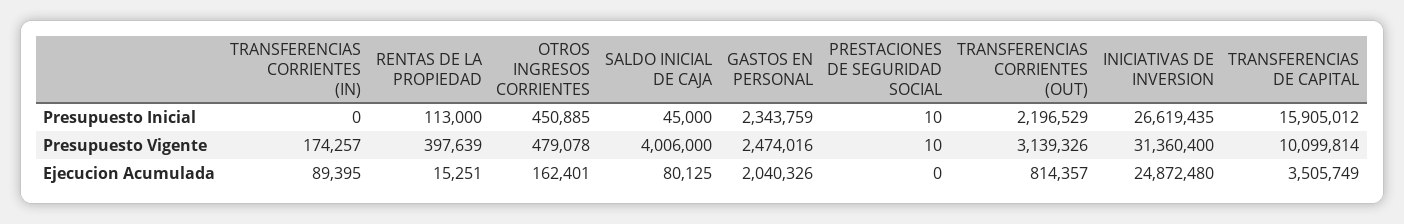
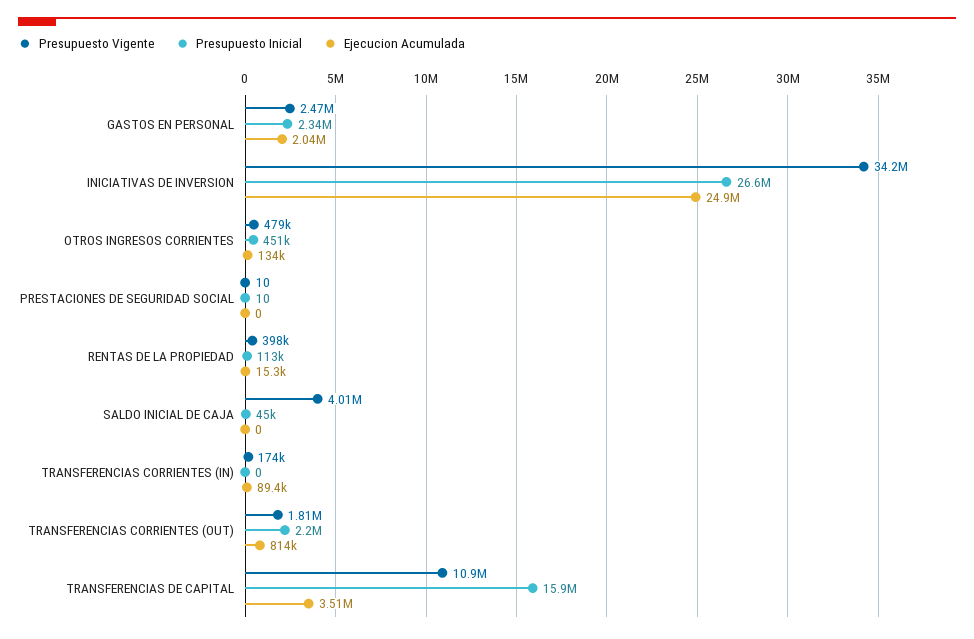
Presupuesto Vigente, TRANSFERENCIAS CORRIENTES (OUT): 3139326 -> 1810000
Presupuesto Vigente, INICIATIVAS DE INVERSION: 31360400 -> 34200000
Presupuesto Vigente, TRANSFERENCIAS DE CAPITAL: 10099814 -> 10900000
Ejecucion Acumulada, OTROS INGRESOS CORRIENTES: 162401 -> 134000
Ejecucion Acumulada, SALDO INICIAL DE CAJA: 80125 -> 0

